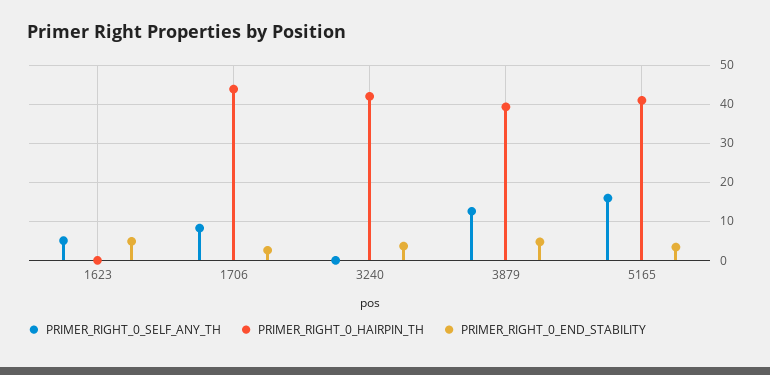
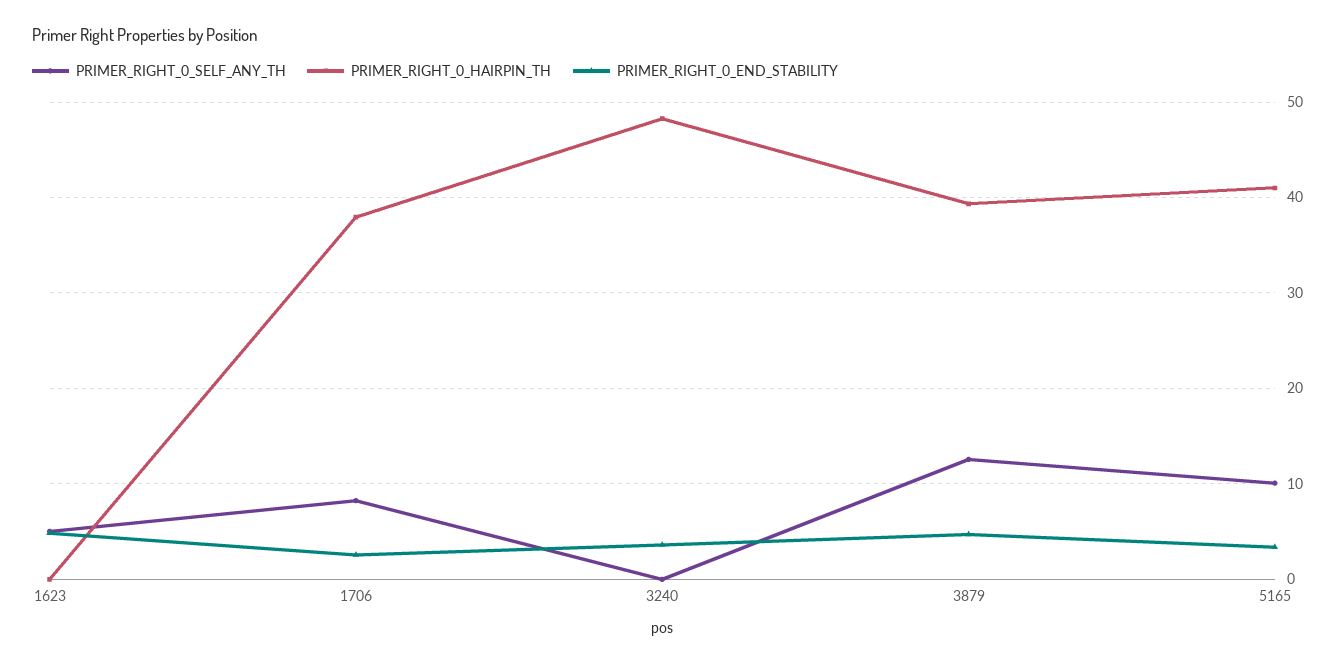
PRIMER_RIGHT_0_HAIRPIN_TH, 1706: 44 -> 38
PRIMER_RIGHT_0_HAIRPIN_TH, 3240: 42 -> 48
PRIMER_RIGHT_0_SELF_ANY_TH, 5165: 16 -> 10

